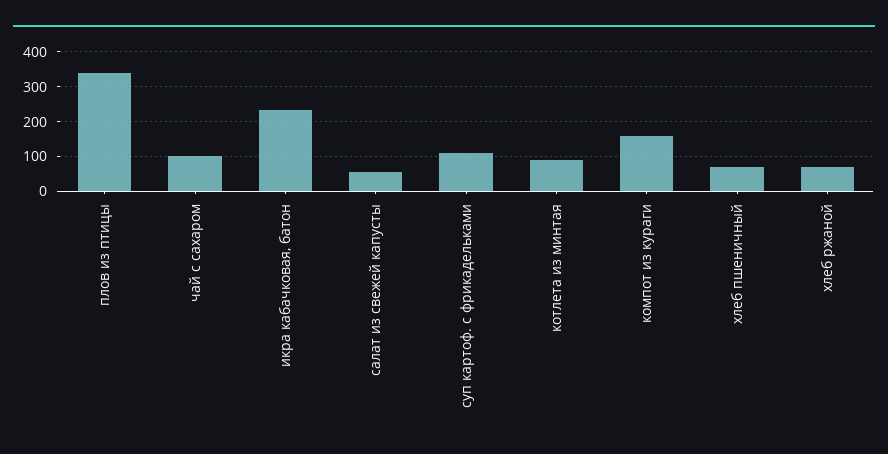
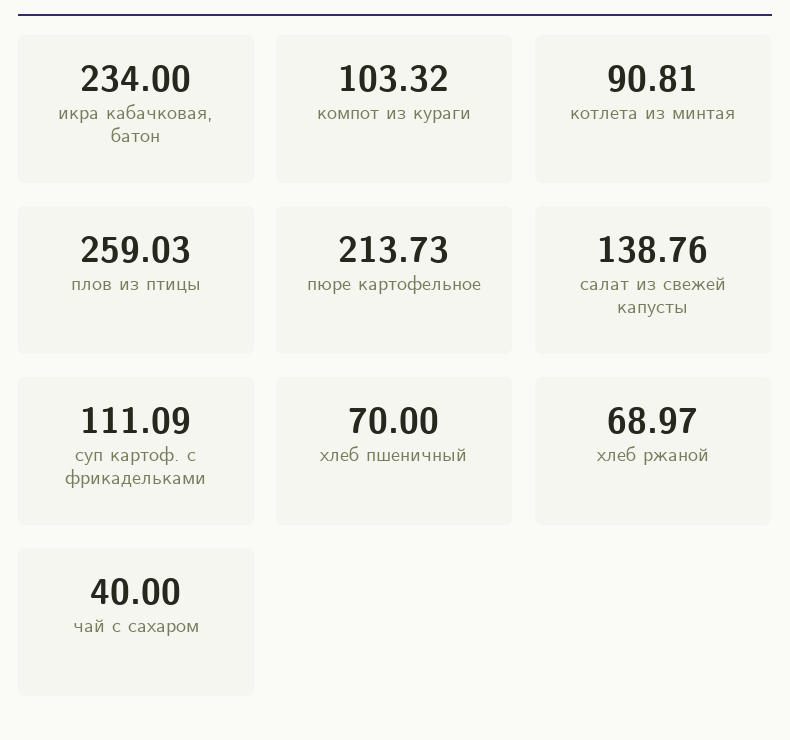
плов из птицы: 340 -> 259.03
чай с сахаром: 100 -> 40
салат из свежей капусты: 60 -> 138.76
компот из кураги: 160 -> 103.32
пюре картофельное: none -> 213.73

